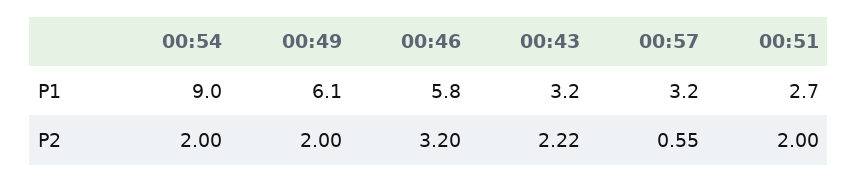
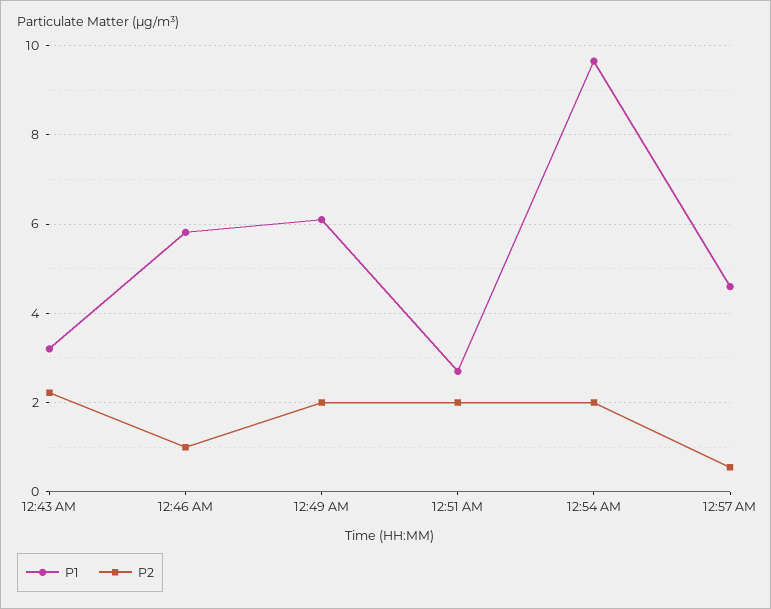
P1, 00:54: 9 -> 9.6
P1, 00:57: 3.2 -> 4.6
P2, 00:46: 3.2 -> 1

